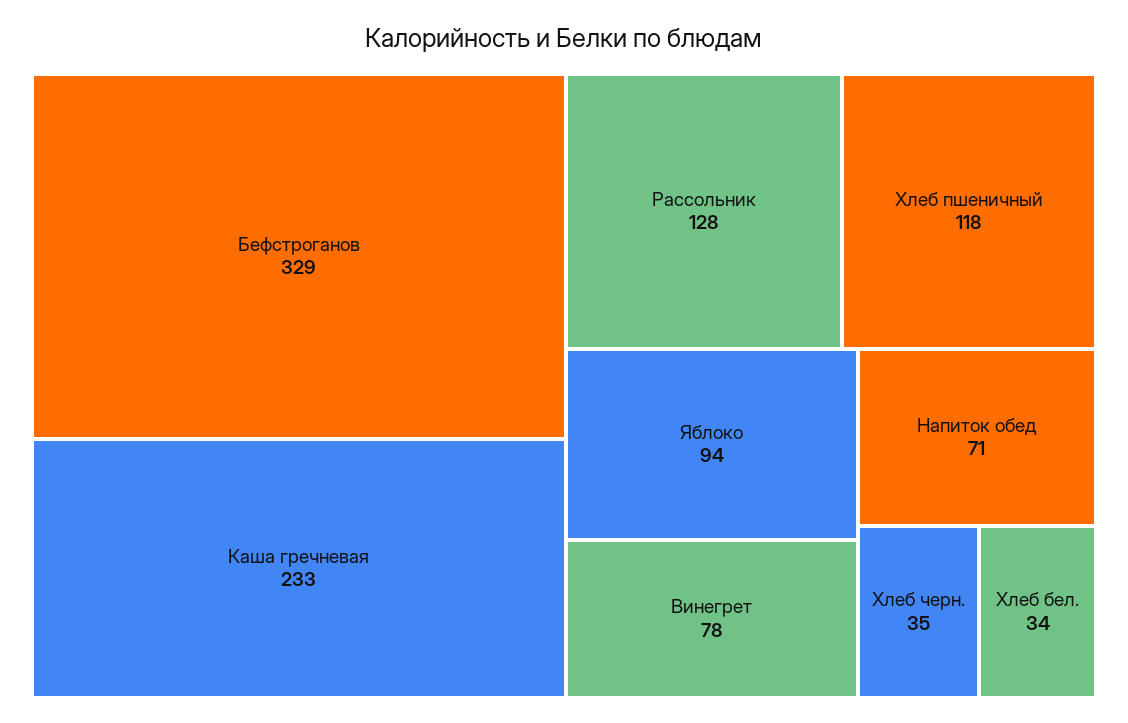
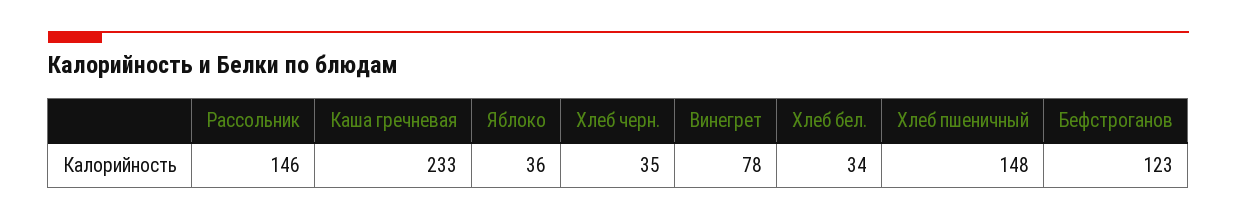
Бефстроганов: 329 -> 123
Рассольник: 128 -> 146
Хлеб пшеничный: 118 -> 148
Яблоко: 94 -> 36
Напиток обед: 71 -> none

